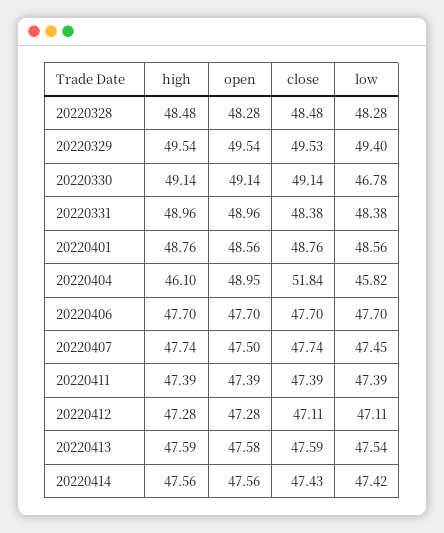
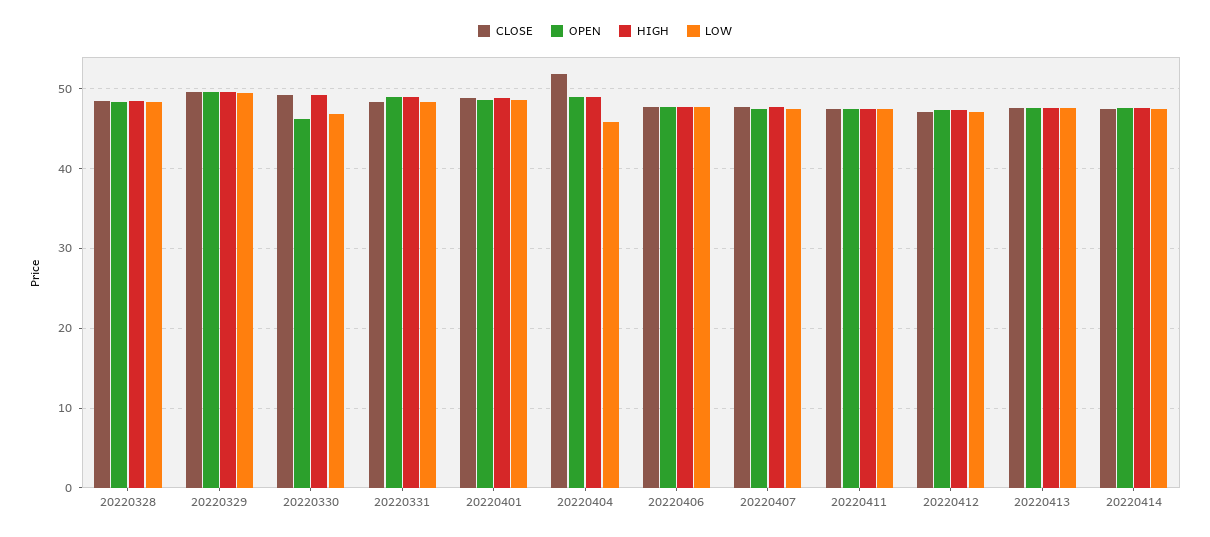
open, 20220330: 49.14 -> 46
high, 20220404: 46.1 -> 49

